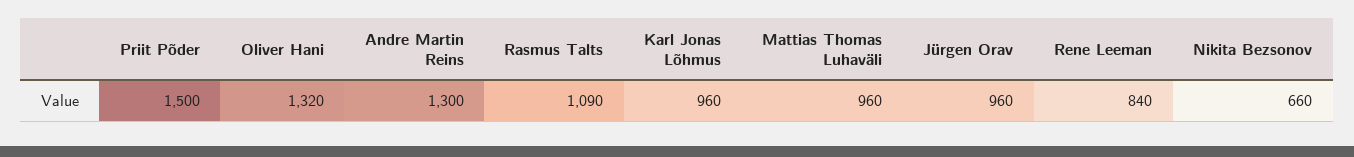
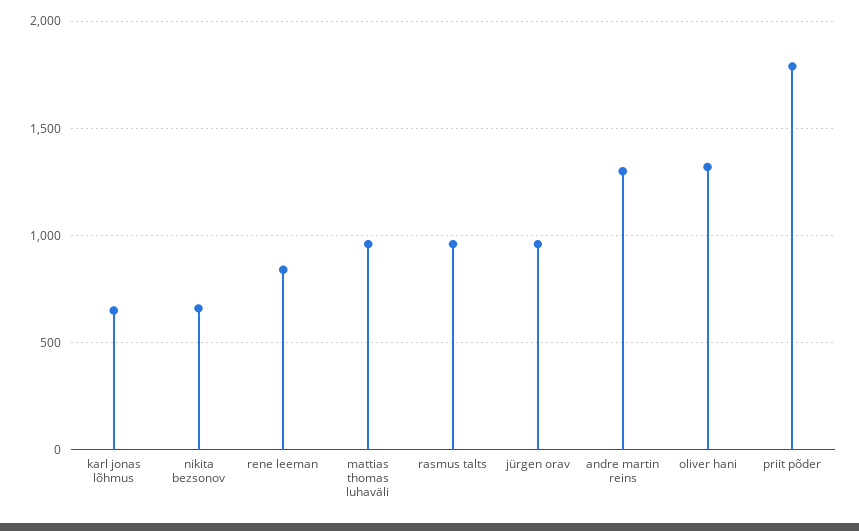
Priit Põder: 1500 -> 1800
Rasmus Talts: 1090 -> 950
Karl Jonas Lõhmus: 960 -> 650

